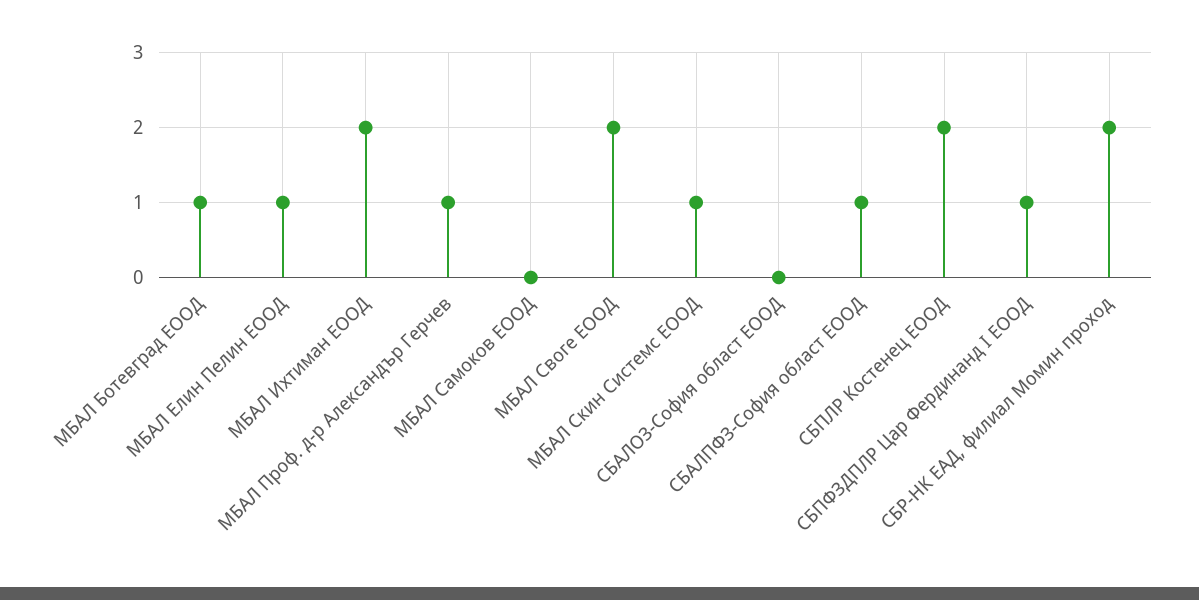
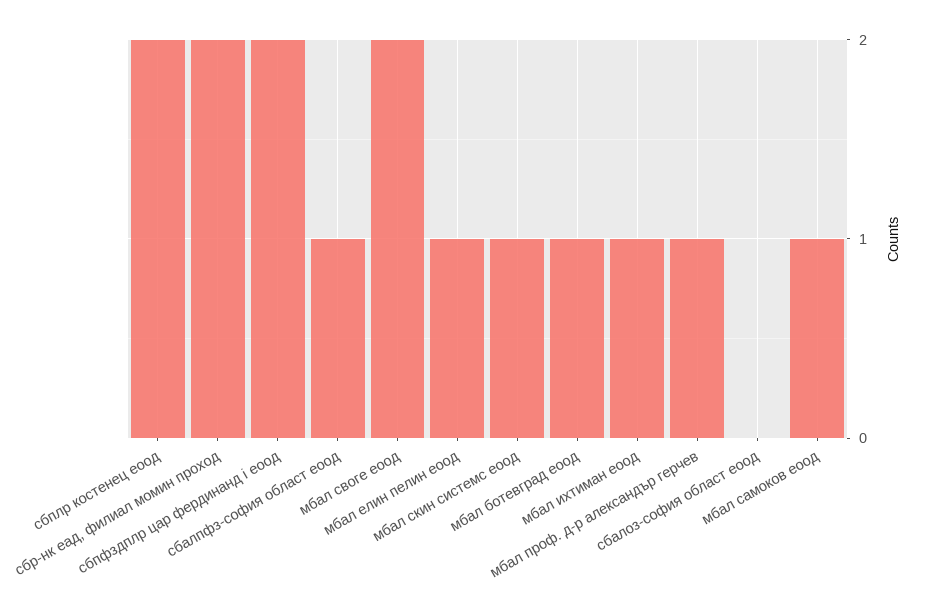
МБАЛ Ихтиман ЕООД: 2 -> 1
МБАЛ Самоков ЕООД: 0 -> 1
СБПФЗДПЛР Цар Фердинанд І ЕООД: 1 -> 2

